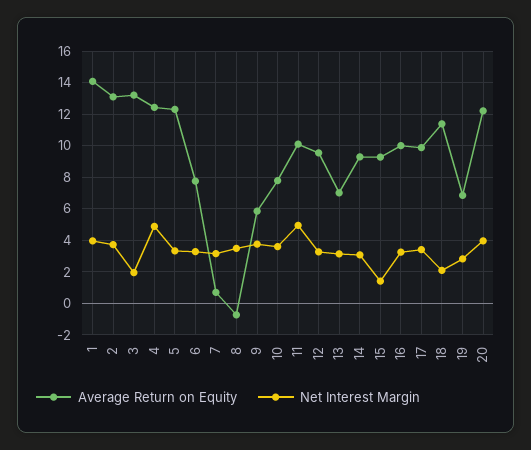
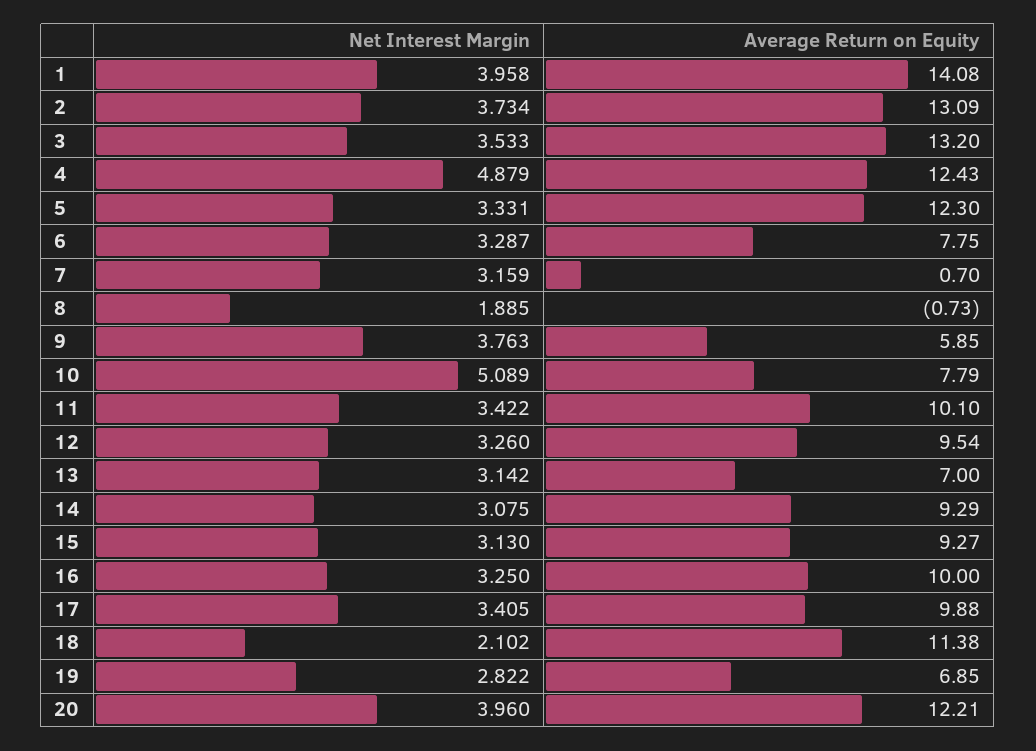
Net Interest Margin, 3: 2 -> 3.533
Net Interest Margin, 8: 3.5 -> 1.885
Net Interest Margin, 10: 3.5 -> 5.089
Net Interest Margin, 11: 5 -> 3.422
Net Interest Margin, 15: 1.5 -> 3.13

